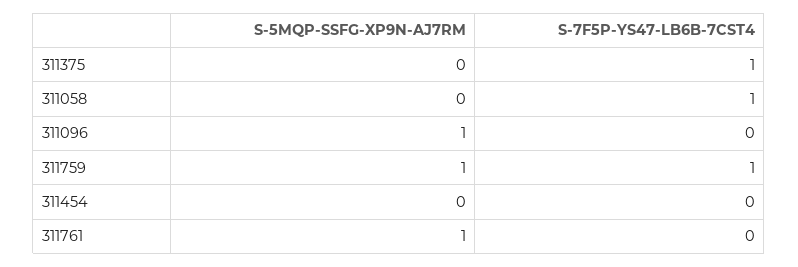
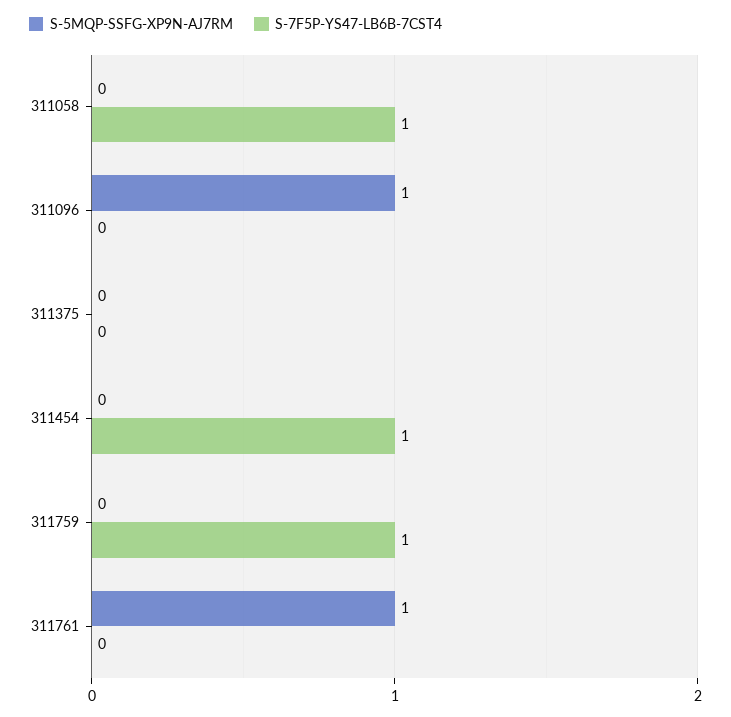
S-7F5P-YS47-LB6B-7CST4, 311375: 1 -> 0
S-5MQP-SSFG-XP9N-AJ7RM, 311759: 1 -> 0
S-7F5P-YS47-LB6B-7CST4, 311454: 0 -> 1

